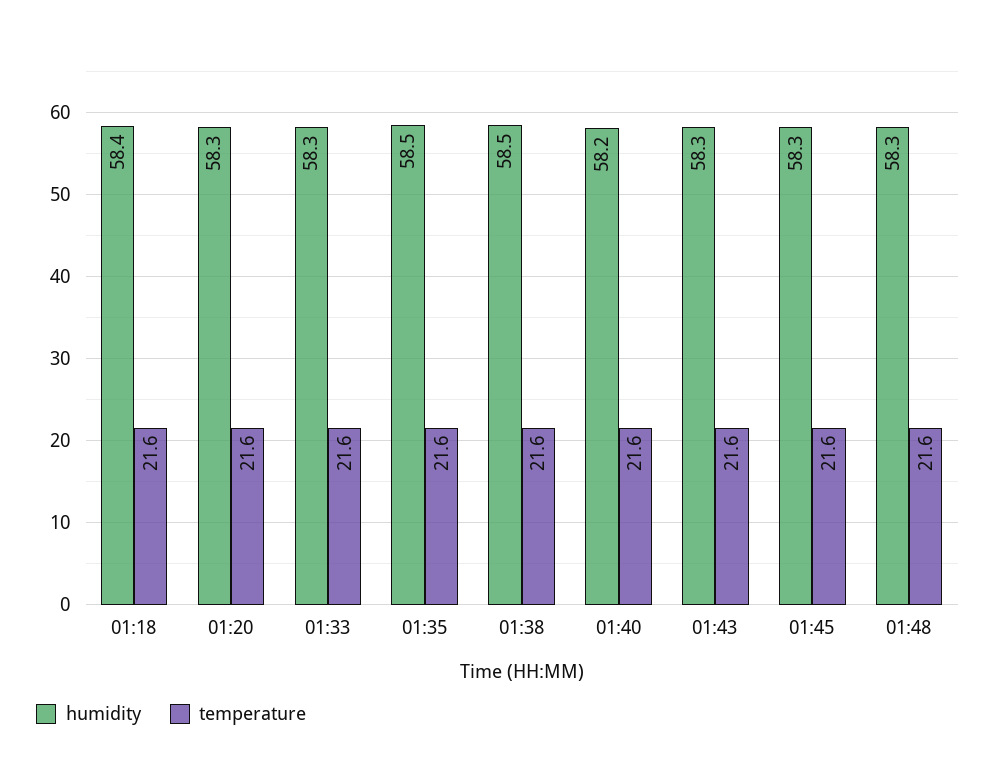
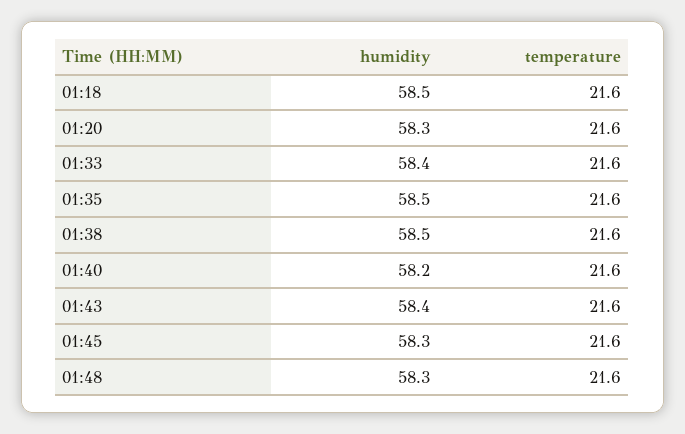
humidity, 01:18: 58.4 -> 58.5
humidity, 01:33: 58.3 -> 58.4
humidity, 01:43: 58.3 -> 58.4

